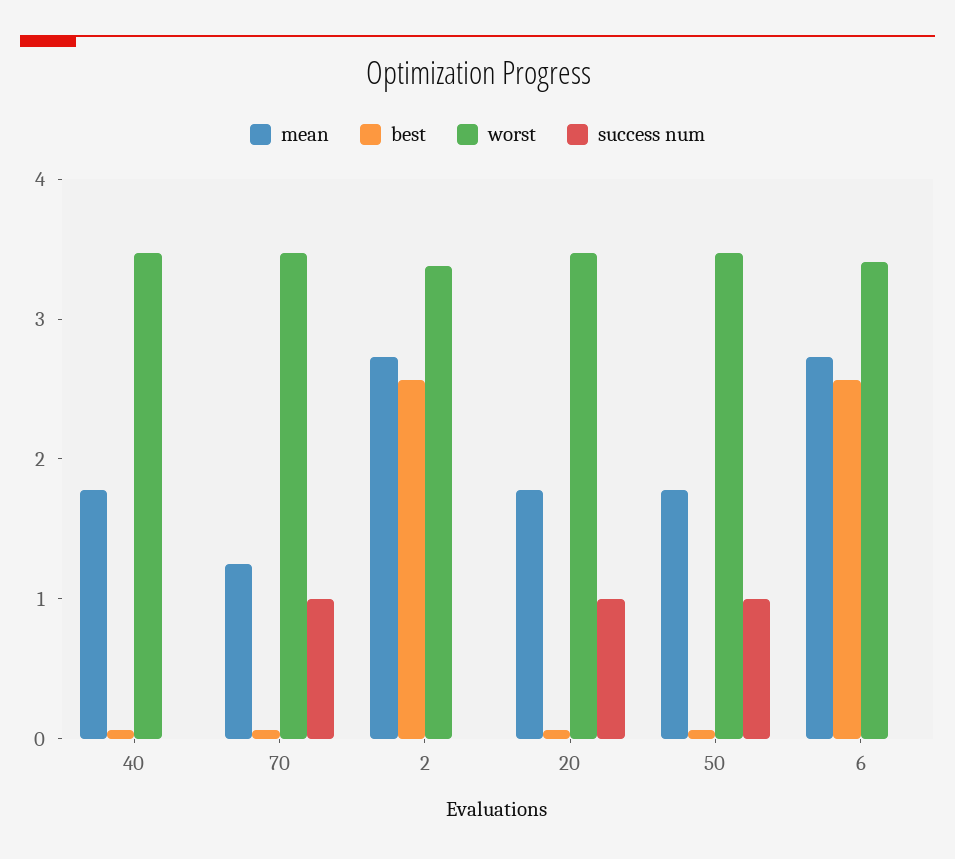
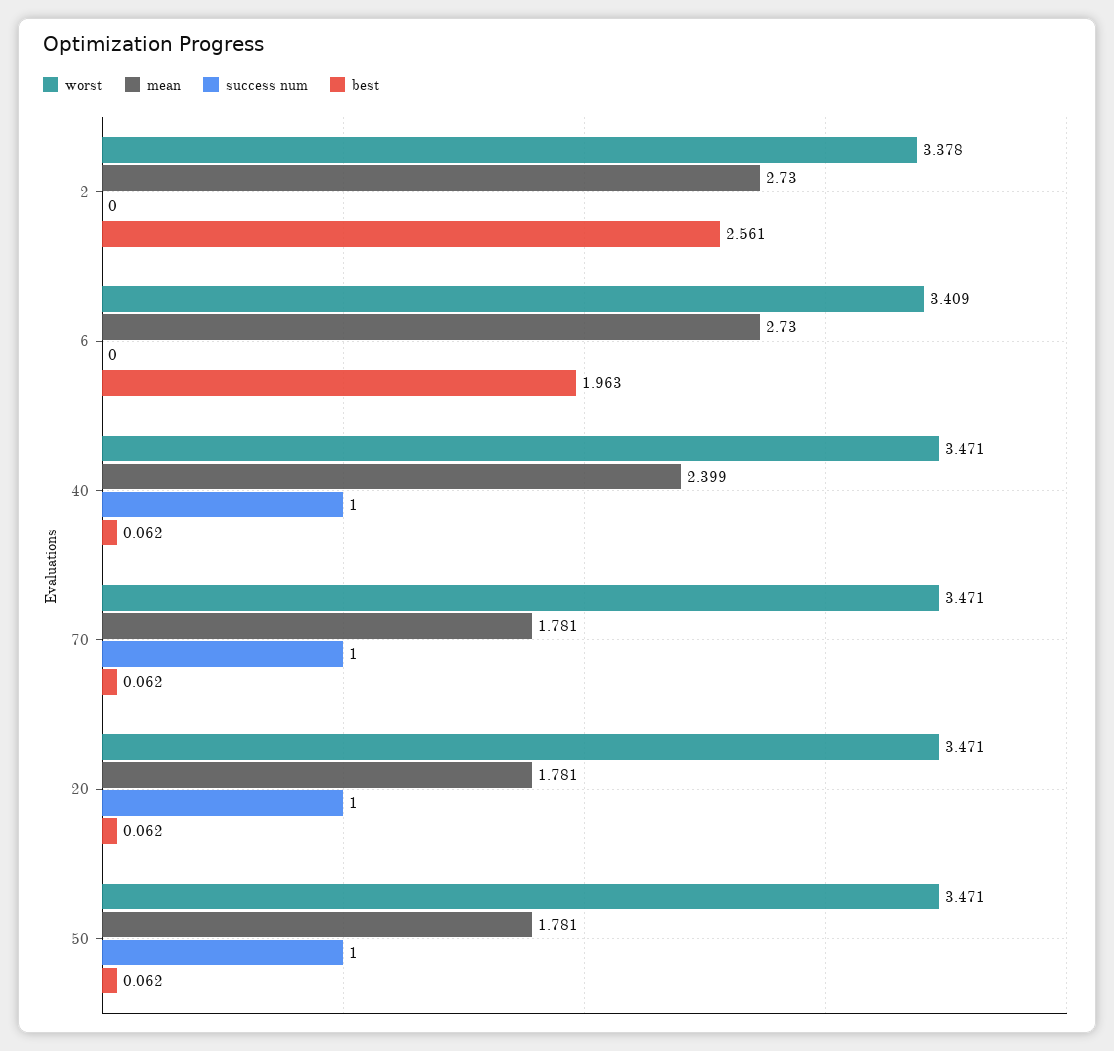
mean, 40: 1.8 -> 2.399
success num, 40: 0 -> 1
mean, 70: 1.2 -> 1.781
best, 6: 2.6 -> 1.963

